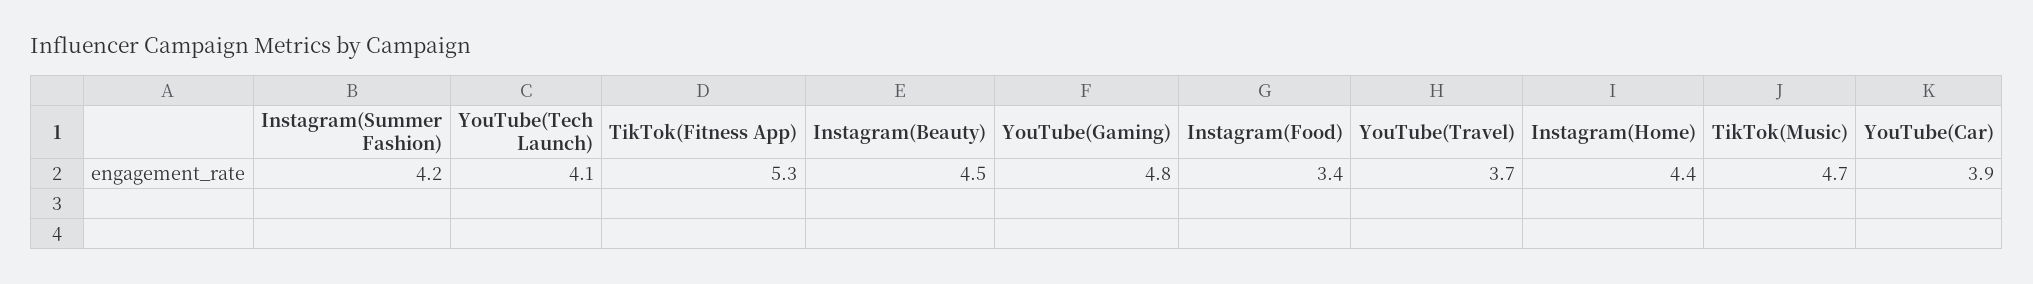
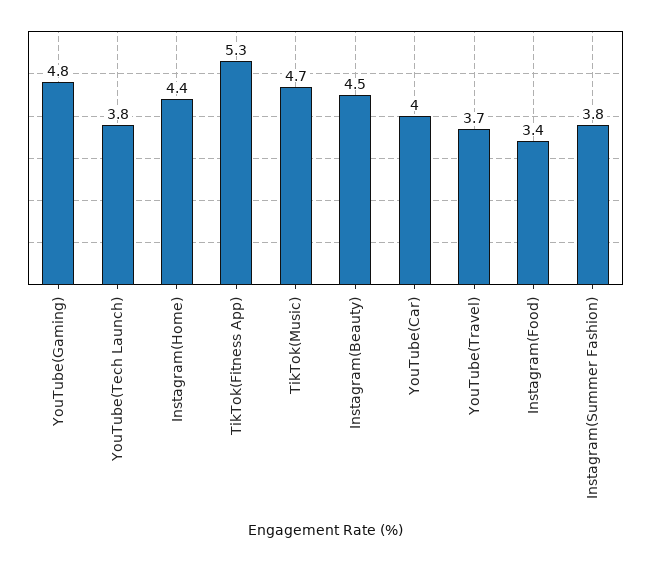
Instagram(Summer Fashion): 4.2 -> 3.8
YouTube(Tech Launch): 4.1 -> 3.8
YouTube(Car): 3.9 -> 4

